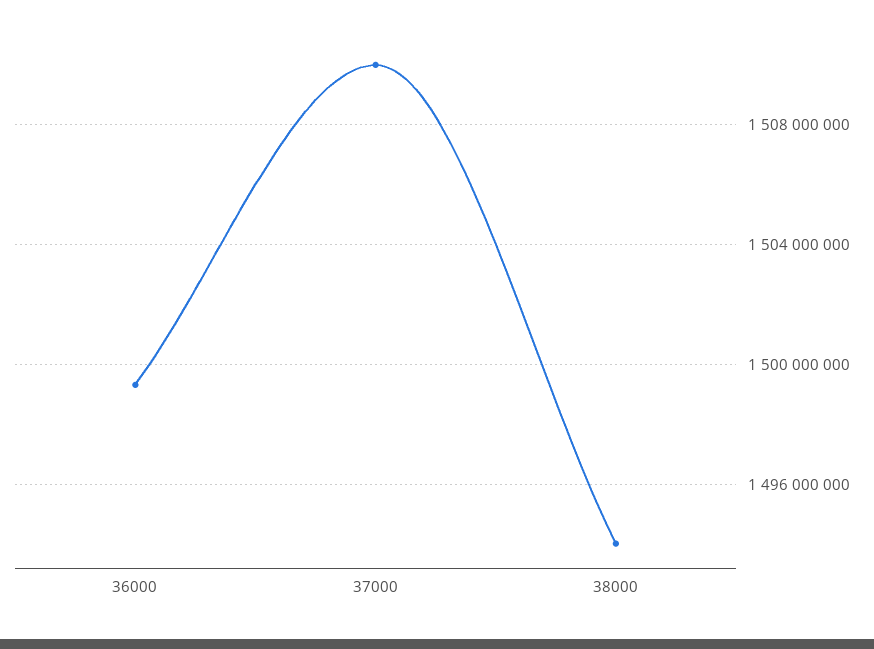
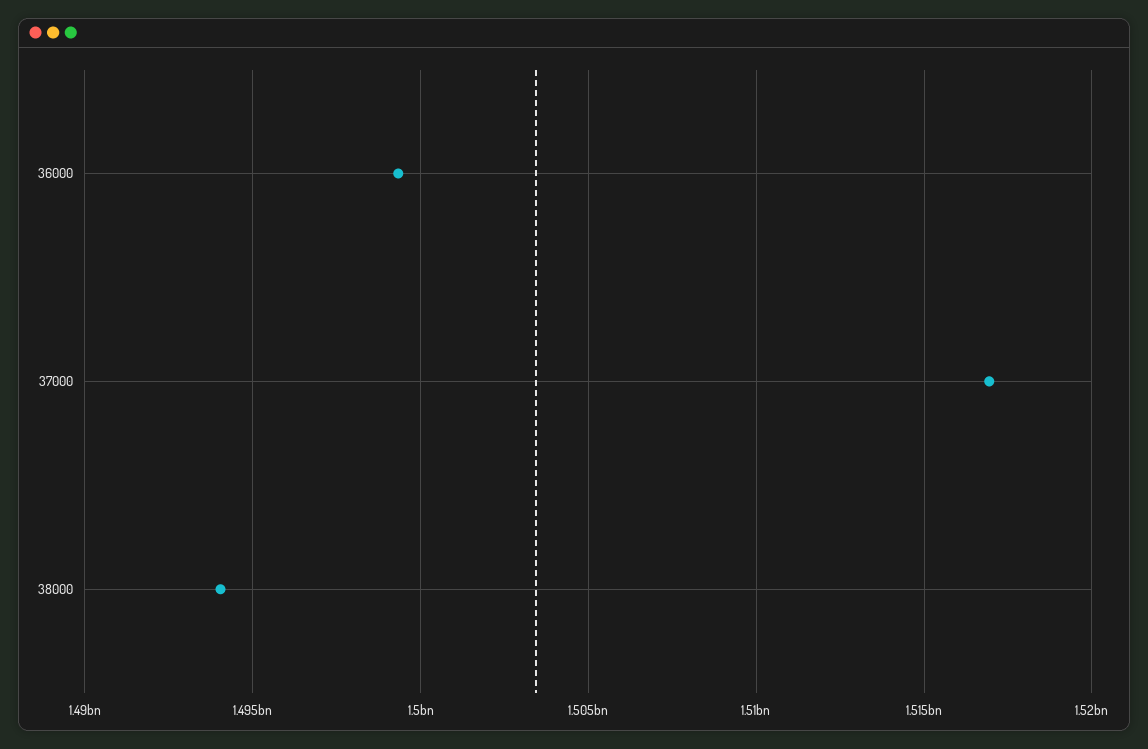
37000: 1510000000 -> 1517000000

